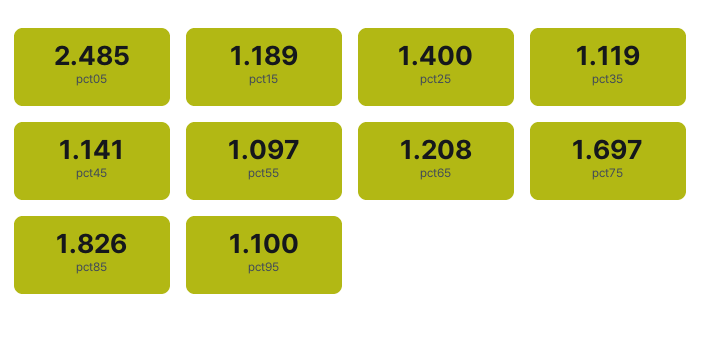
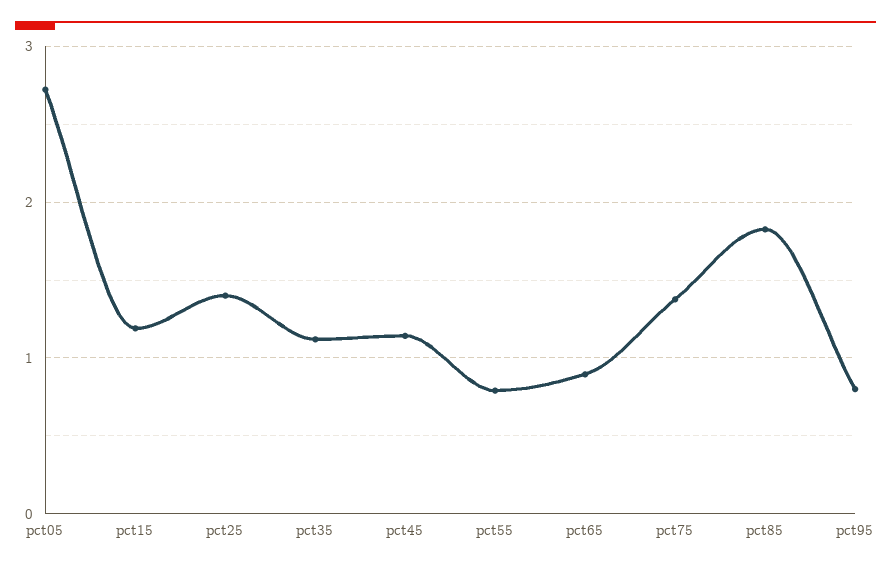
pct05: 2.485 -> 2.7
pct55: 1.097 -> 0.8
pct65: 1.208 -> 0.9
pct75: 1.697 -> 1.4
pct95: 1.1 -> 0.8

